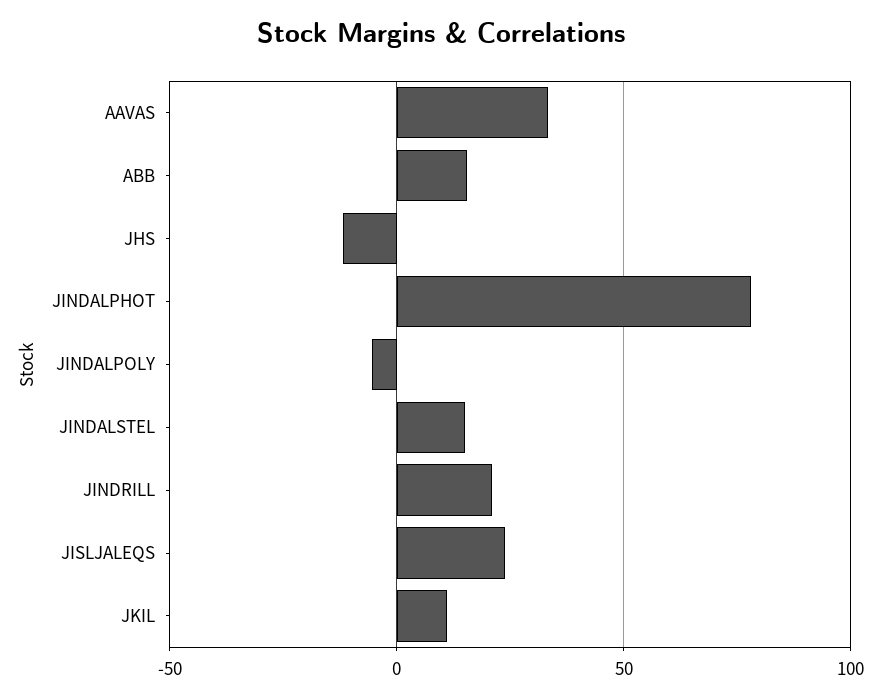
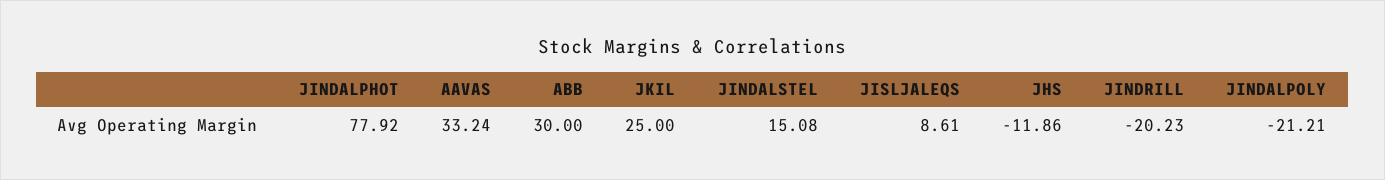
ABB: 15 -> 30
JINDALPOLY: -5 -> -21.21
JINDRILL: 20 -> -20.23
JISLJALEQS: 25 -> 8.61
JKIL: 10 -> 25

